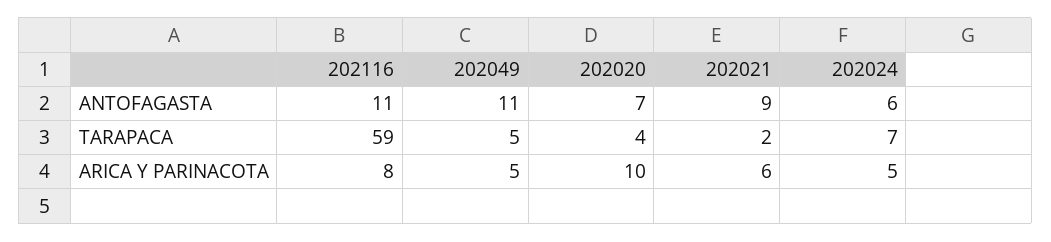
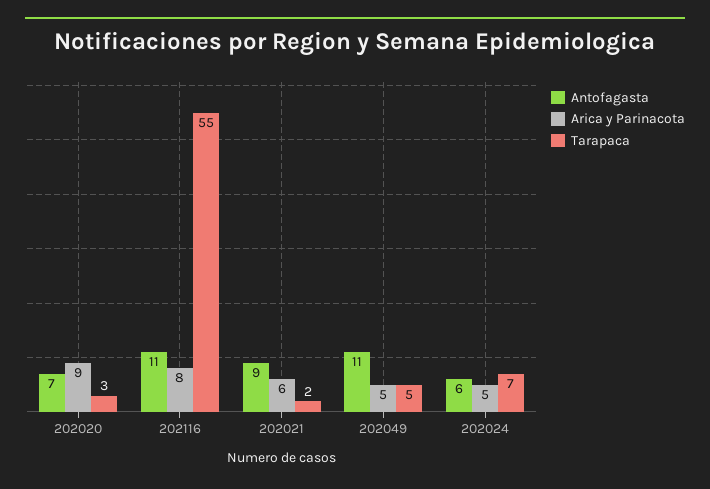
TARAPACA, 202116: 59 -> 55
TARAPACA, 202020: 4 -> 3
ARICA Y PARINACOTA, 202020: 10 -> 9

